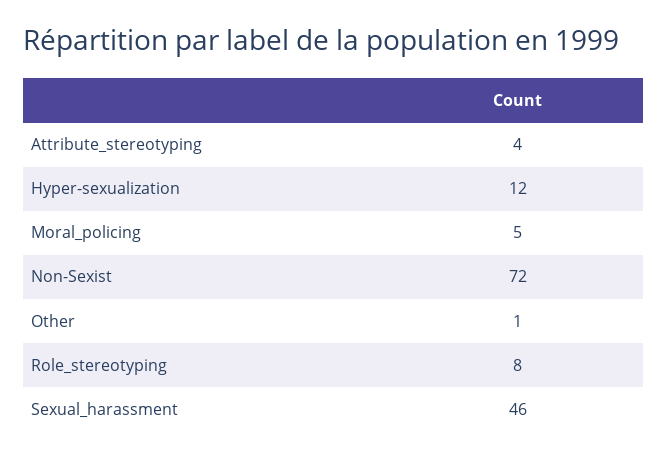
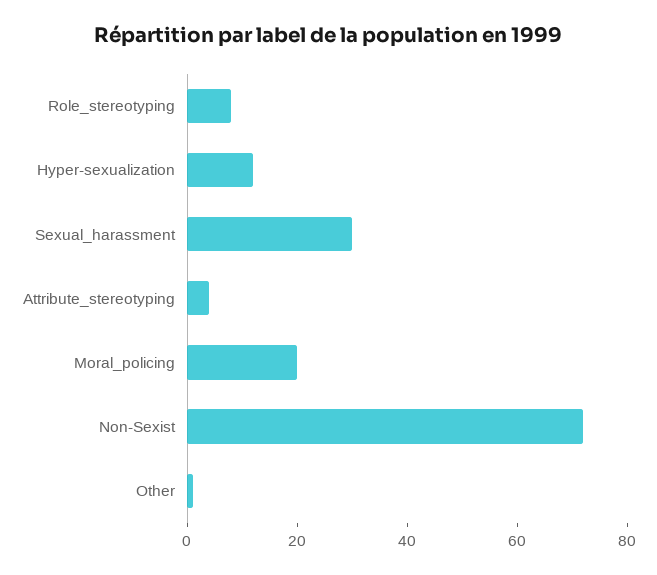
Moral_policing: 5 -> 20
Sexual_harassment: 46 -> 30

